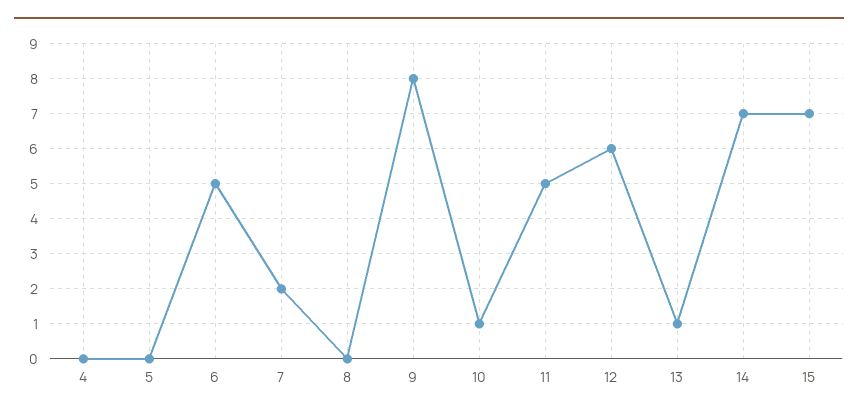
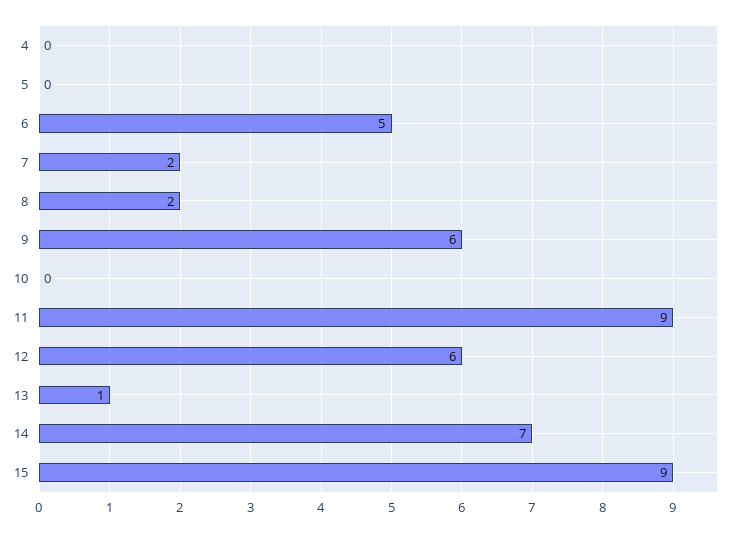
8: 0 -> 2
9: 8 -> 6
10: 1 -> 0
11: 5 -> 9
15: 7 -> 9

